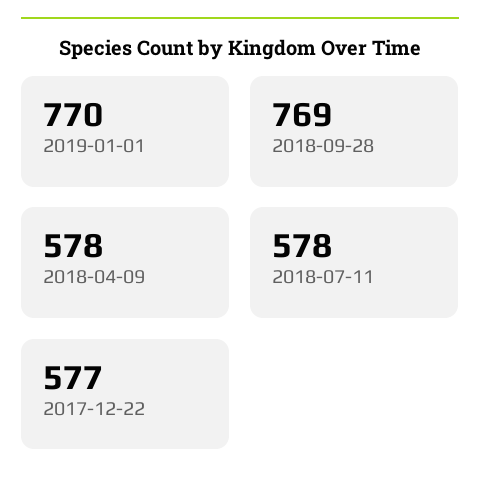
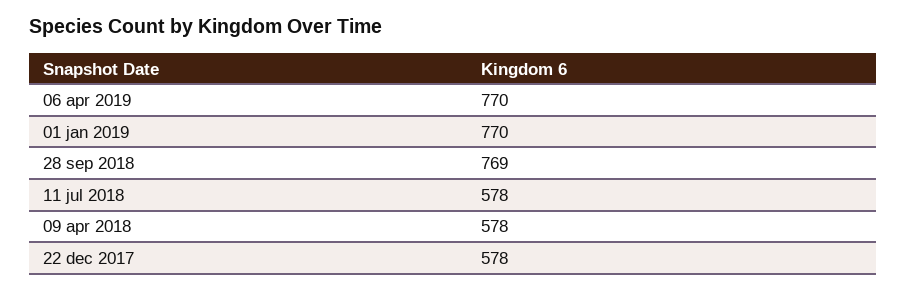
2017-12-22: 577 -> 578
06 apr 2019: none -> 770

